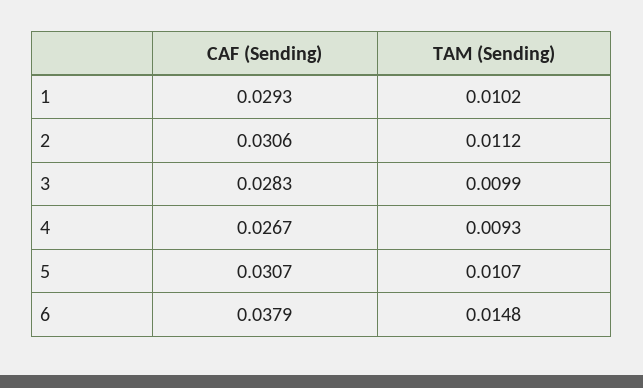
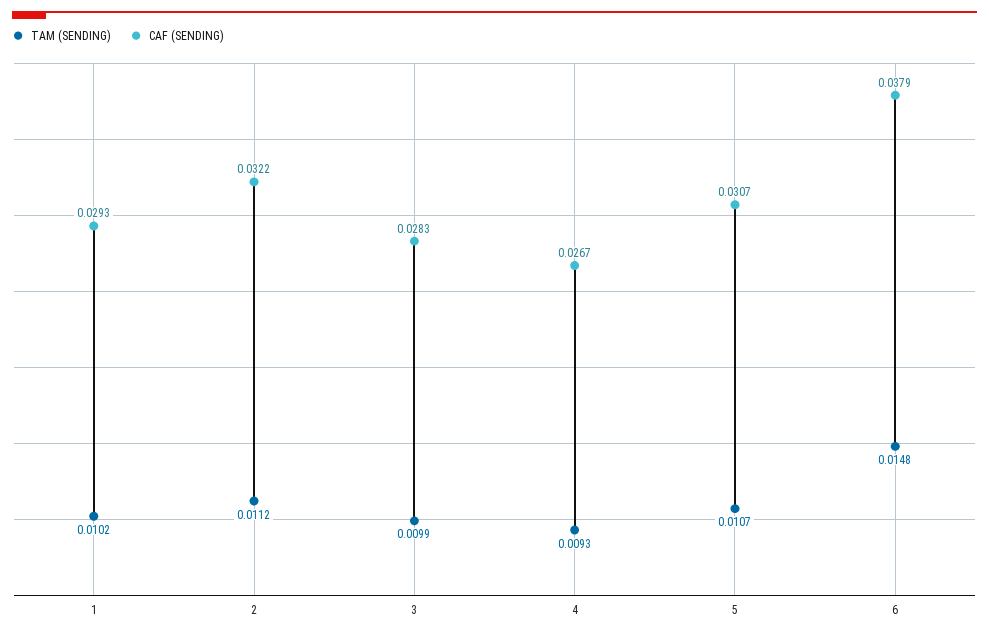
CAF (Sending), 2: 0.0306 -> 0.0322

